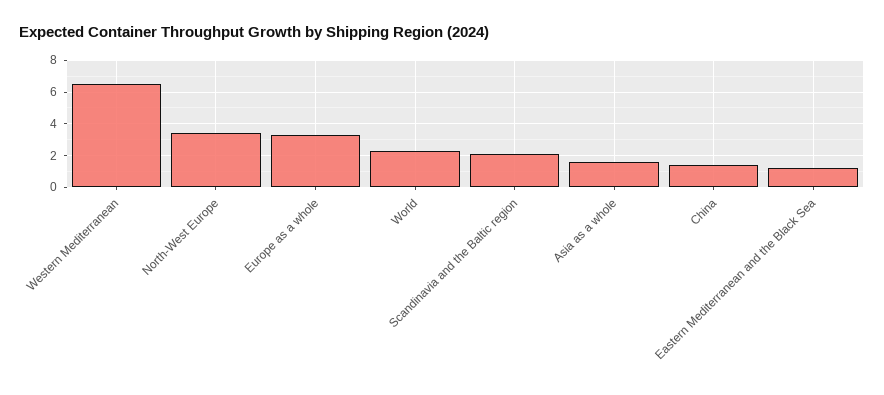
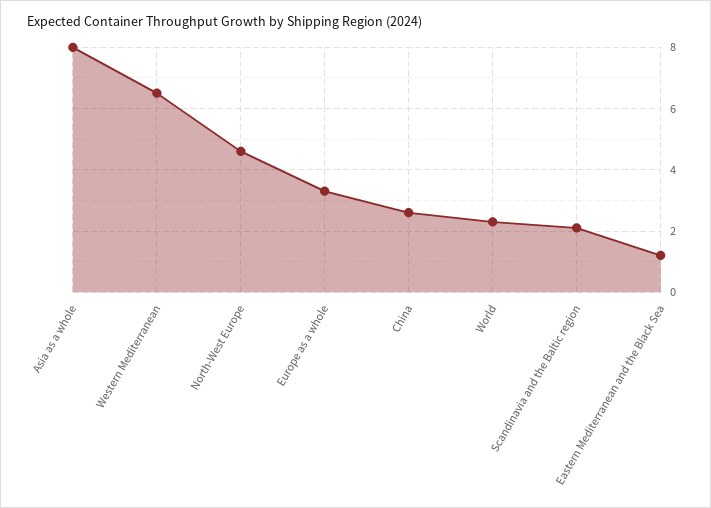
North-West Europe: 3.5 -> 4.5
Asia as a whole: 1.5 -> 8
China: 1.5 -> 2.5

